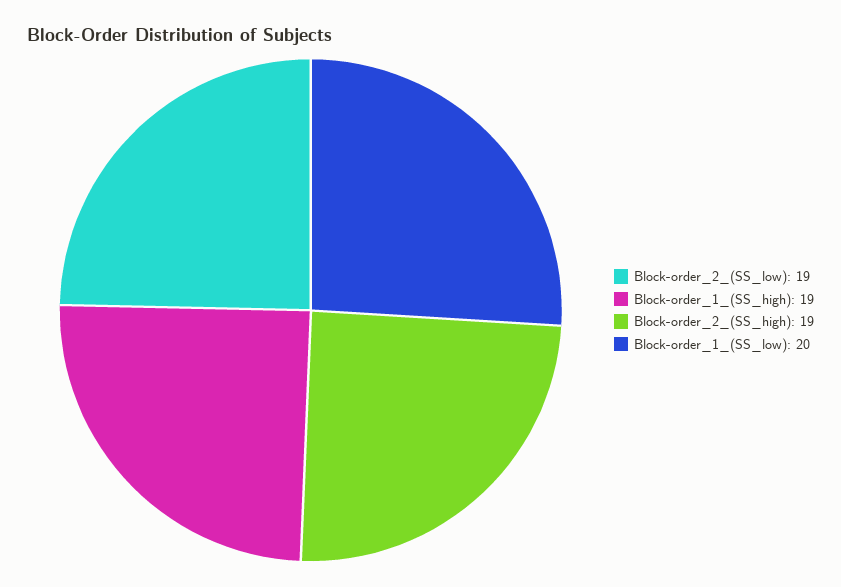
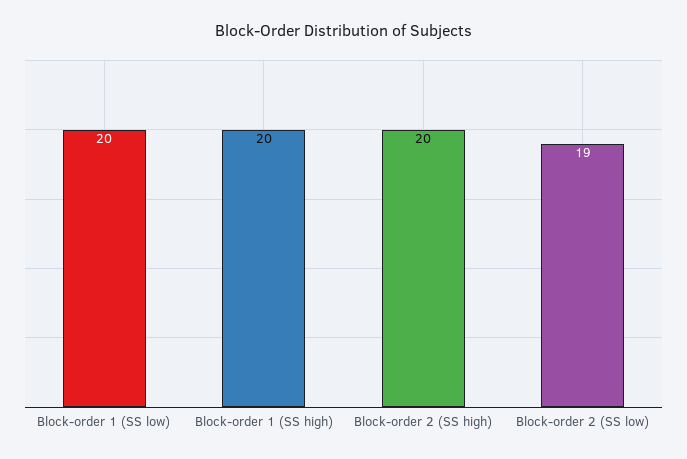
Block-order_1_(SS_high): 19 -> 20
Block-order_2_(SS_high): 19 -> 20

